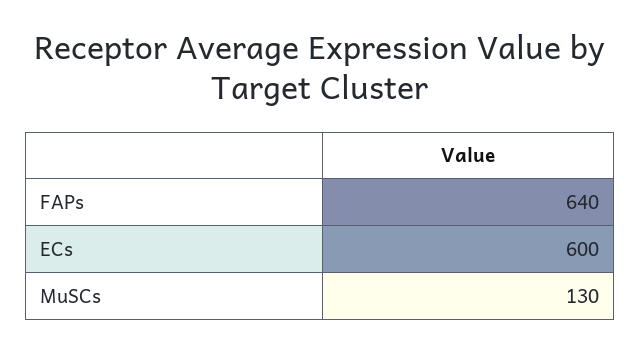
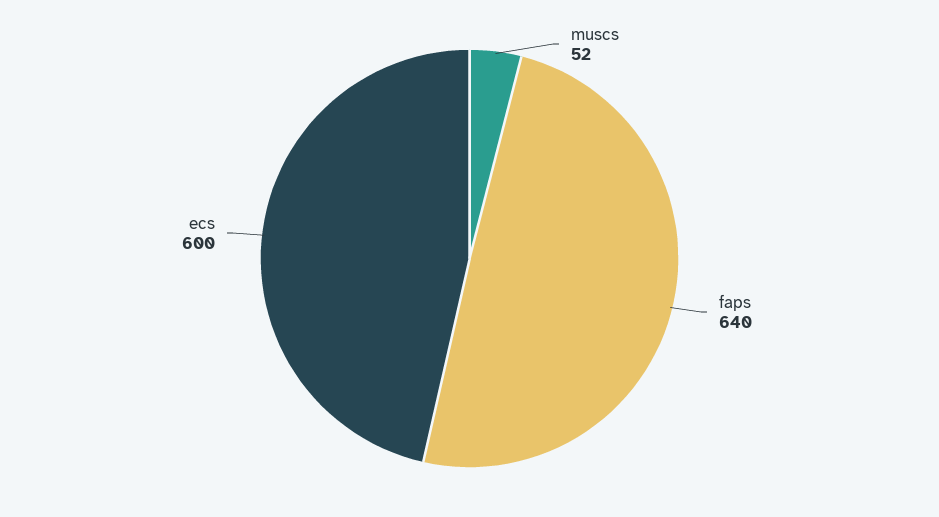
MuSCs: 130 -> 52

